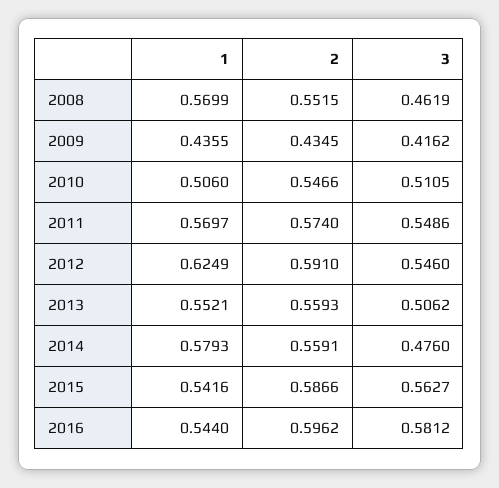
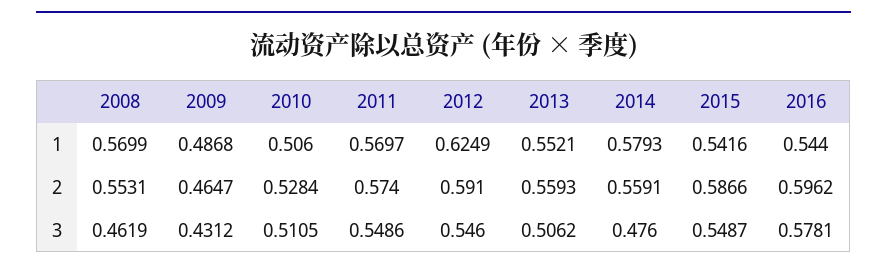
2, 2008: 0.5515 -> 0.5531
1, 2009: 0.4355 -> 0.4868
2, 2009: 0.4345 -> 0.4647
3, 2009: 0.4162 -> 0.4312
2, 2010: 0.5466 -> 0.5284
3, 2015: 0.5627 -> 0.5487
3, 2016: 0.5812 -> 0.5781

